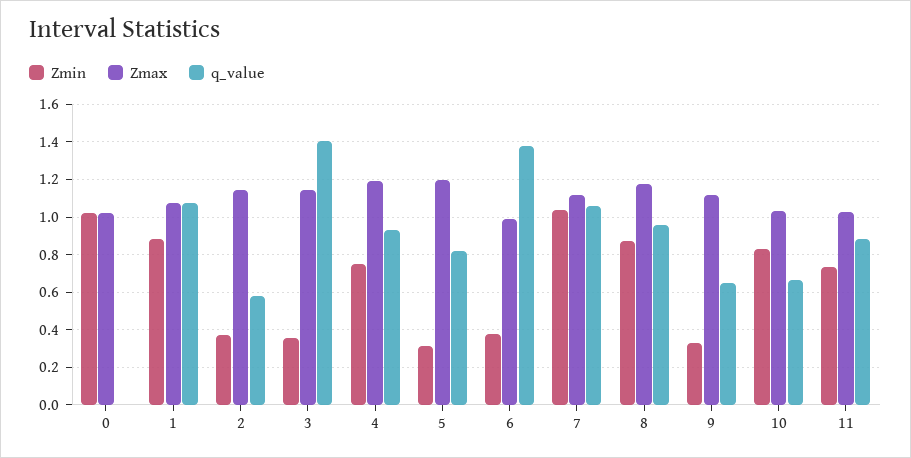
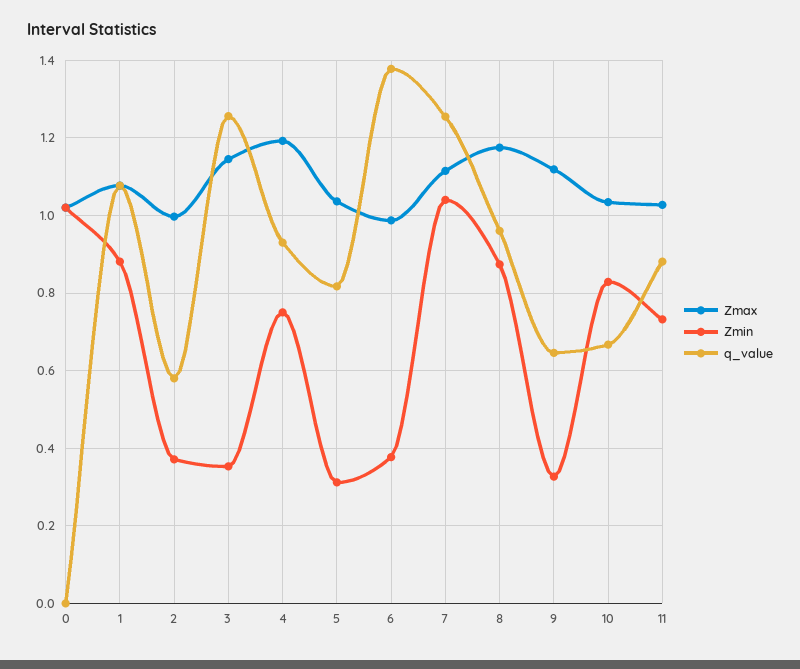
Zmax, 2: 1.15 -> 1
q_value, 3: 1.4 -> 1.26
Zmax, 5: 1.2 -> 1.04
q_value, 7: 1.05 -> 1.26

